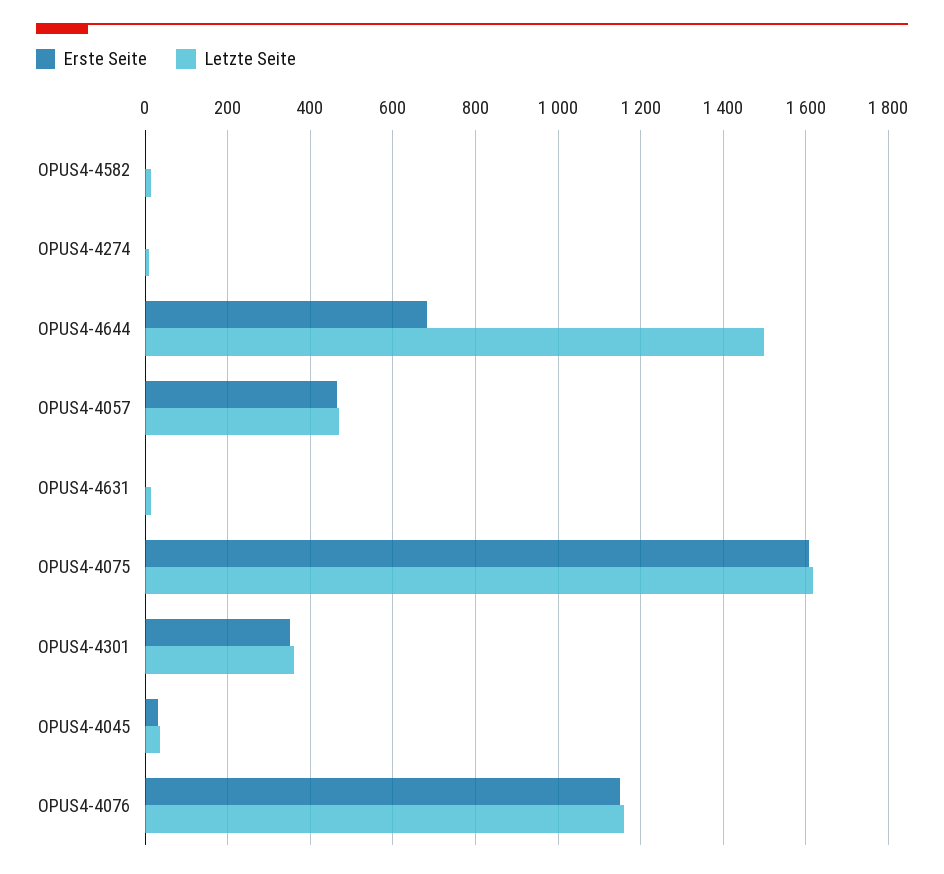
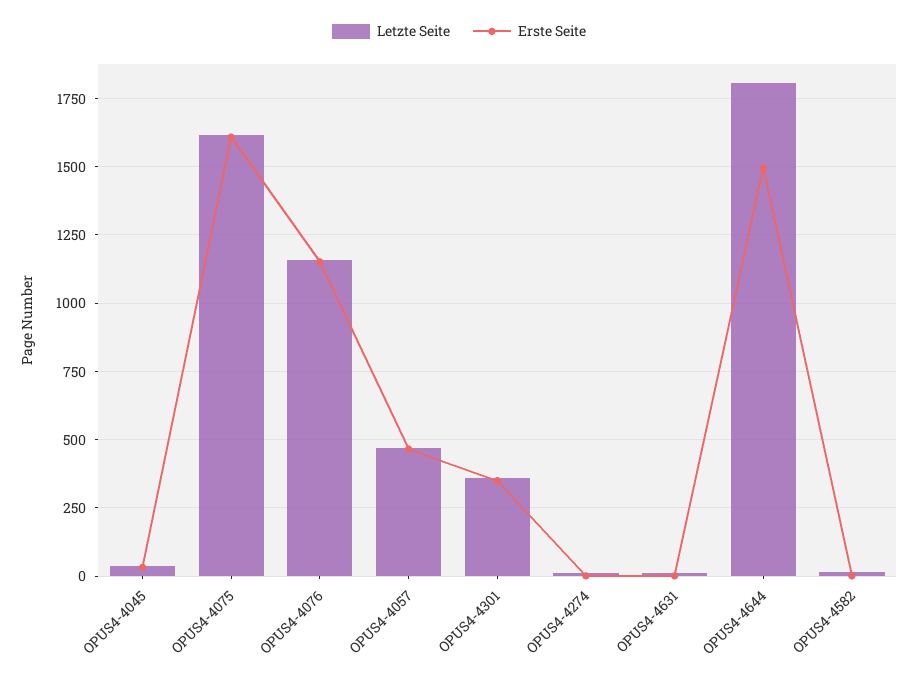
Erste Seite, OPUS4-4644: 680 -> 1500
Letzte Seite, OPUS4-4644: 1500 -> 1800

